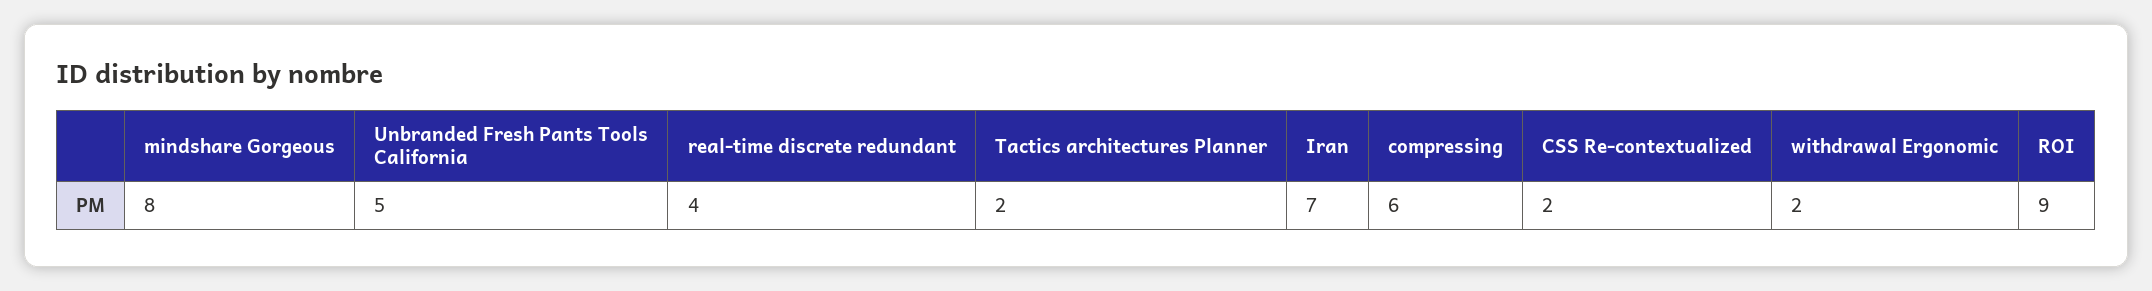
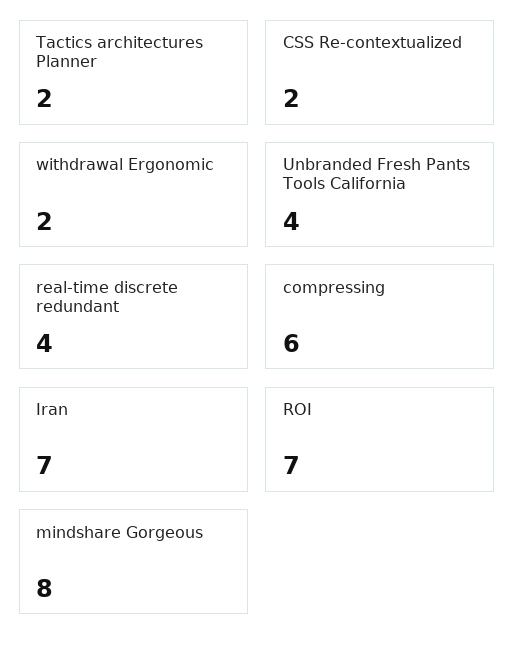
Unbranded Fresh Pants Tools California: 5 -> 4
ROI: 9 -> 7

